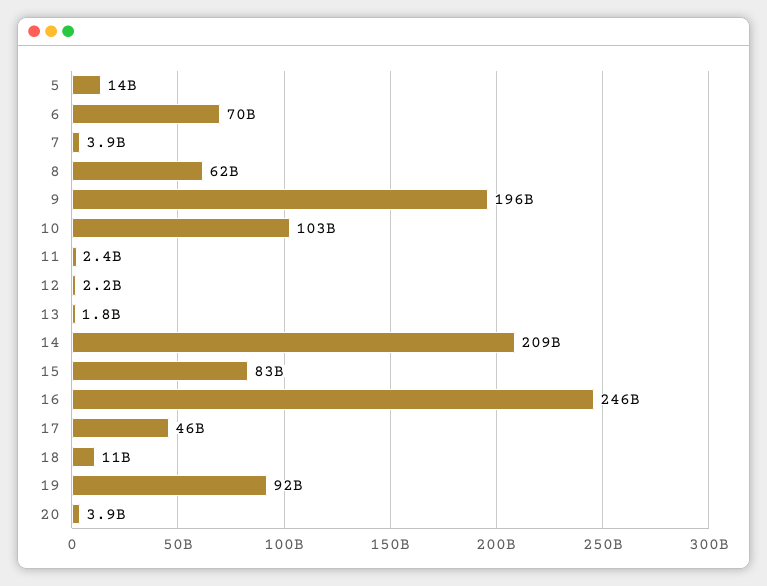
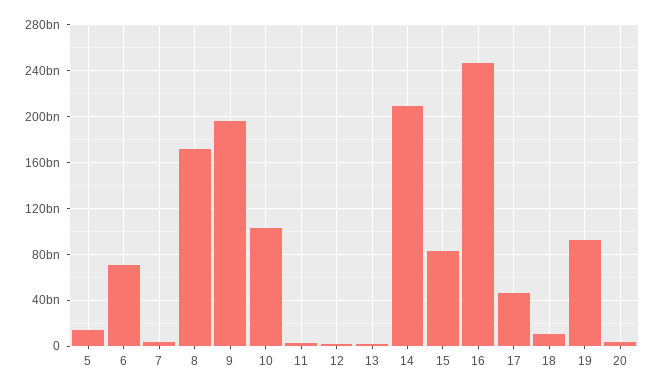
8: 62000000000 -> 170000000000

